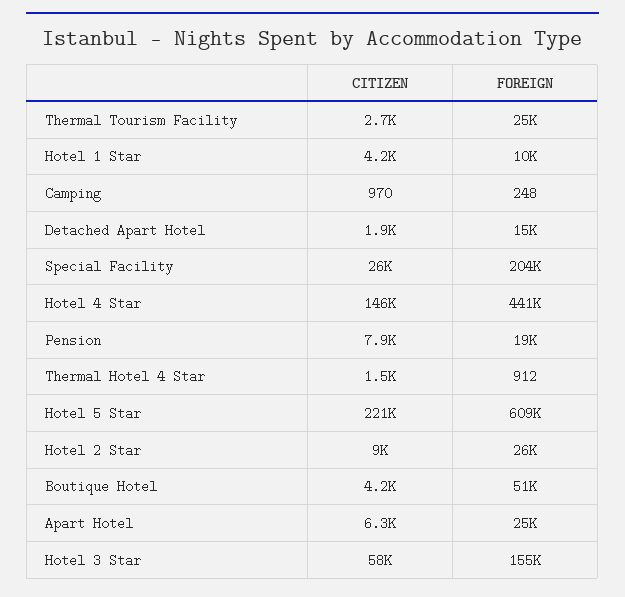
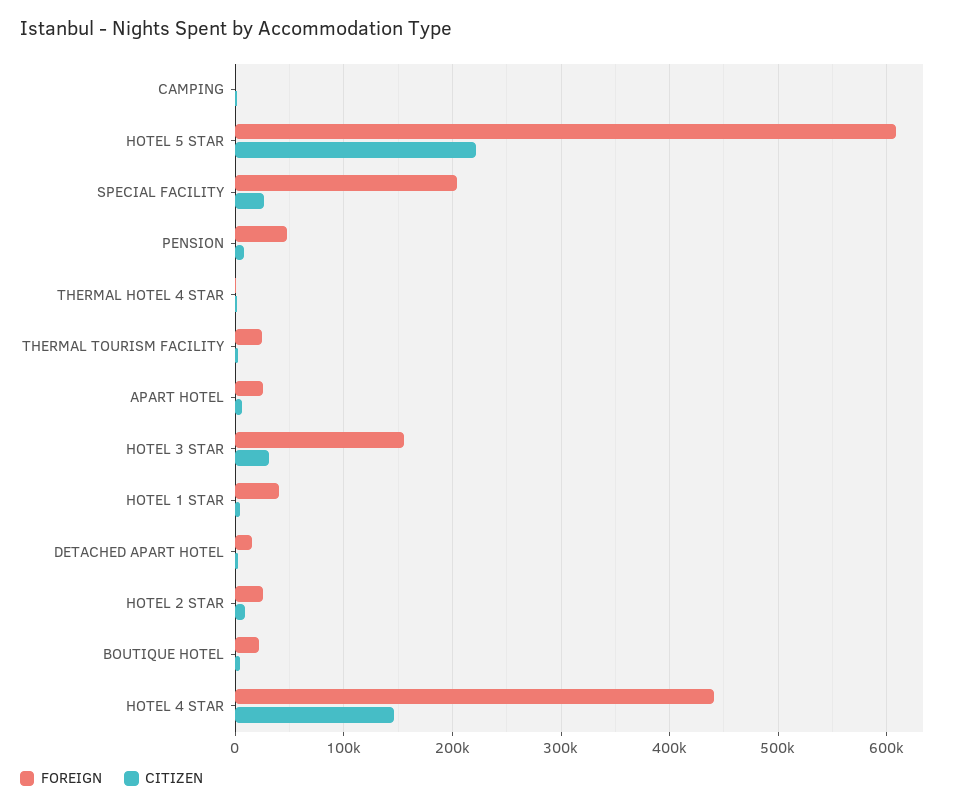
FOREIGN, Hotel 1 Star: 10000 -> 40000
FOREIGN, Pension: 19000 -> 50000
FOREIGN, Boutique Hotel: 51000 -> 20000
CITIZEN, Hotel 3 Star: 58000 -> 30000

